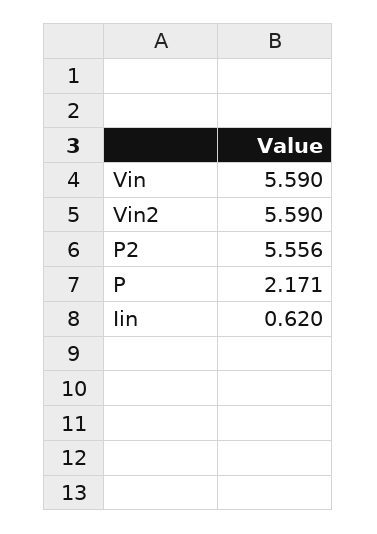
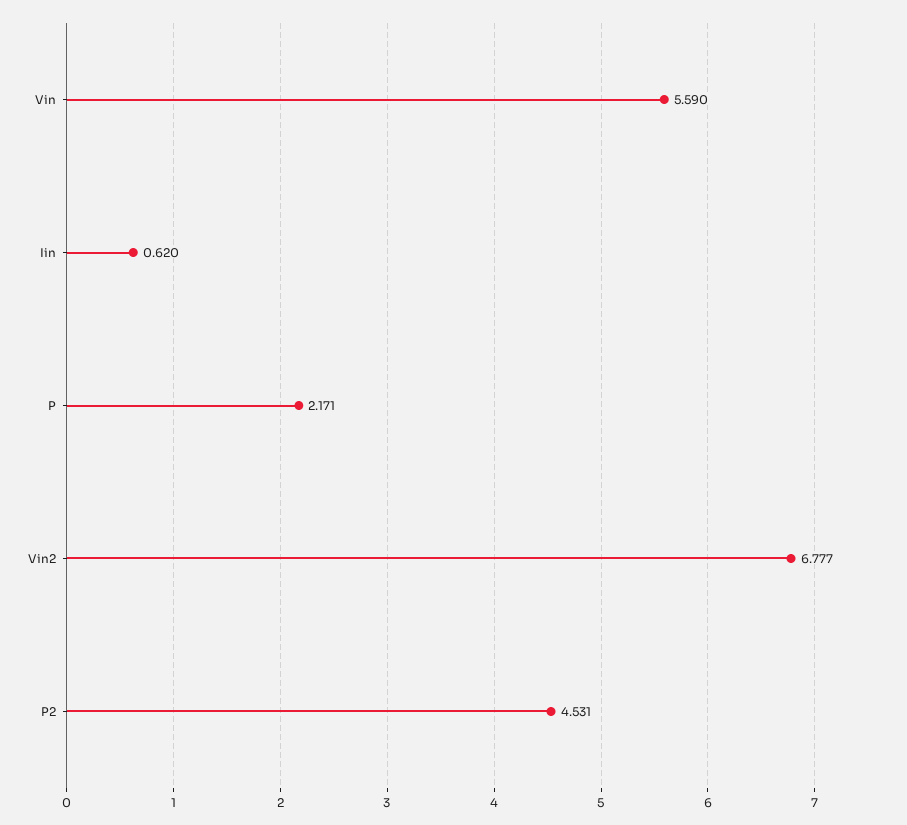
Vin2: 5.59 -> 6.777
P2: 5.556 -> 4.531

